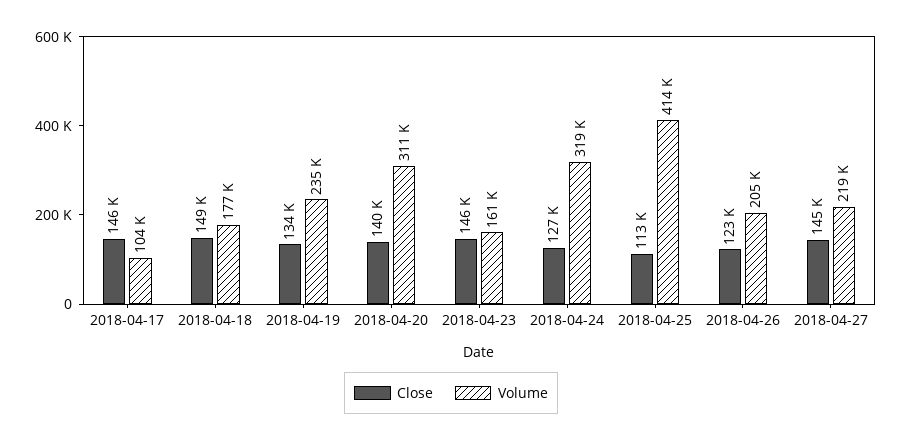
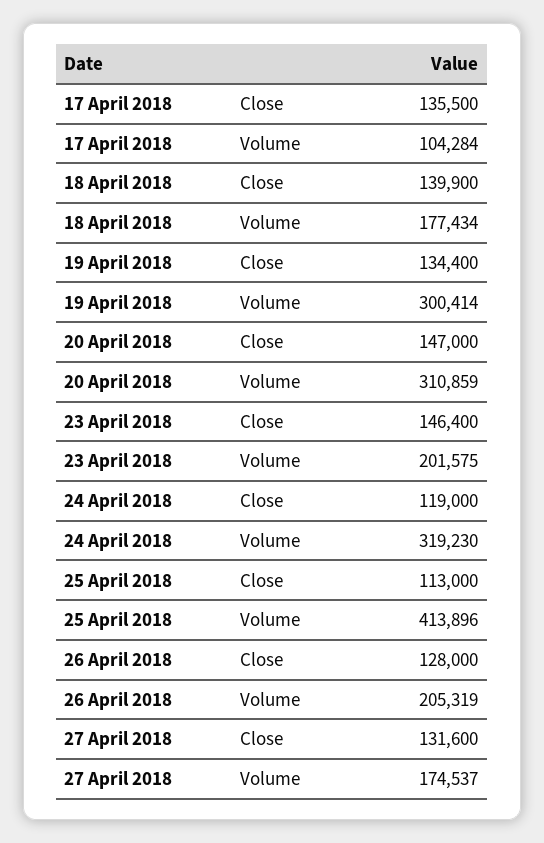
Close, 2018-04-17: 146000 -> 135500
Close, 2018-04-18: 149000 -> 139900
Volume, 2018-04-19: 235000 -> 300414
Close, 2018-04-20: 140000 -> 147000
Volume, 2018-04-23: 161000 -> 201575
Close, 2018-04-24: 127000 -> 119000
Close, 2018-04-26: 123000 -> 128000
Close, 2018-04-27: 145000 -> 131600
Volume, 2018-04-27: 219000 -> 174537

